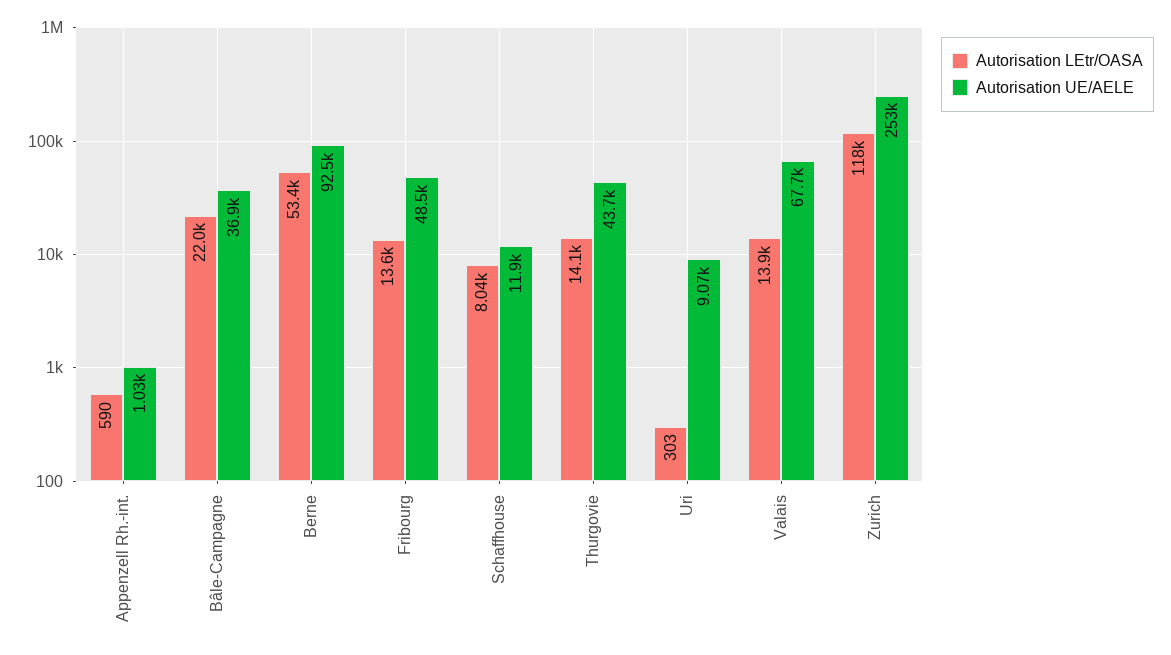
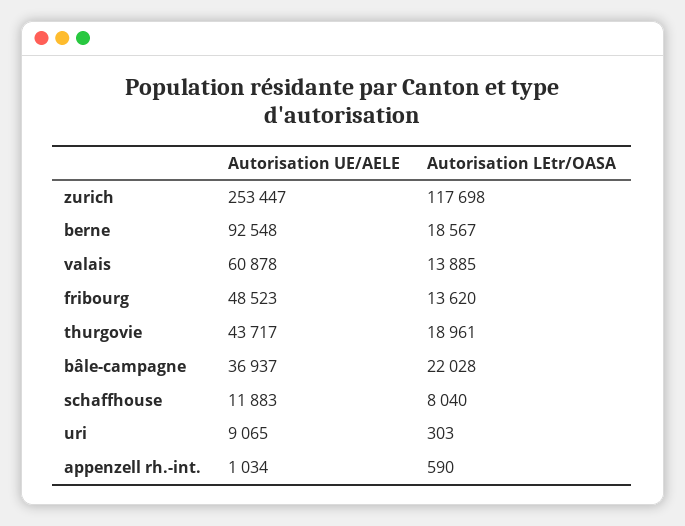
Autorisation LEtr/OASA, Berne: 53400 -> 18567
Autorisation LEtr/OASA, Thurgovie: 14100 -> 18961
Autorisation UE/AELE, Valais: 67700 -> 60878

